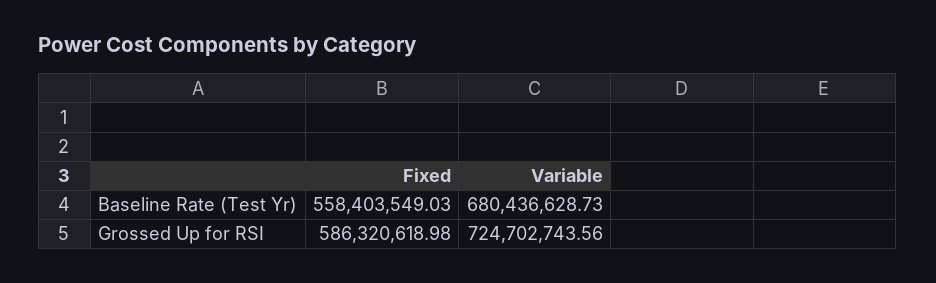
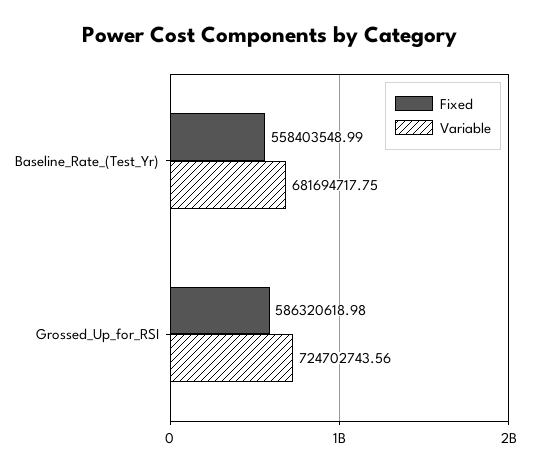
Fixed, Baseline Rate (Test Yr): 558403549.03 -> 558403548.99
Variable, Baseline Rate (Test Yr): 680436628.73 -> 681694717.75

